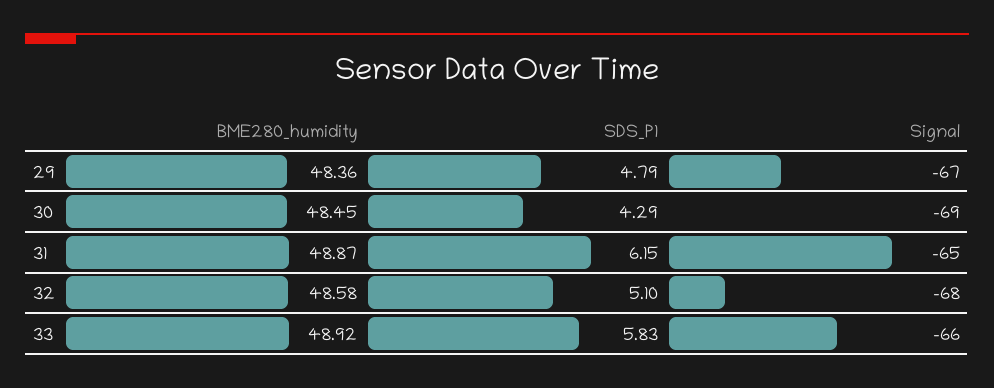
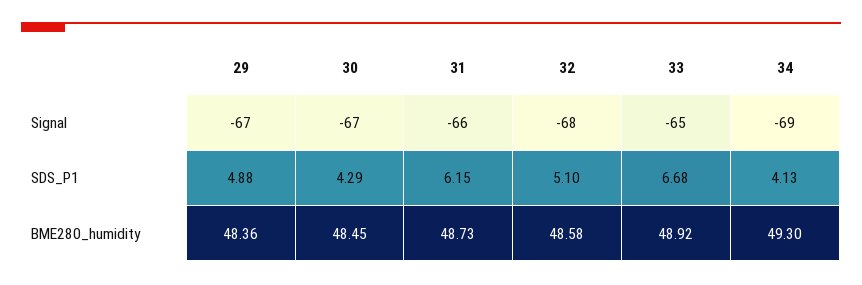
SDS_P1, 29: 4.79 -> 4.88
Signal, 30: -69 -> -67
BME280_humidity, 31: 48.87 -> 48.73
Signal, 31: -65 -> -66
SDS_P1, 33: 5.83 -> 6.68
Signal, 33: -66 -> -65
Signal, 34: none -> -69
SDS_P1, 34: none -> 4.13
BME280_humidity, 34: none -> 49.3

